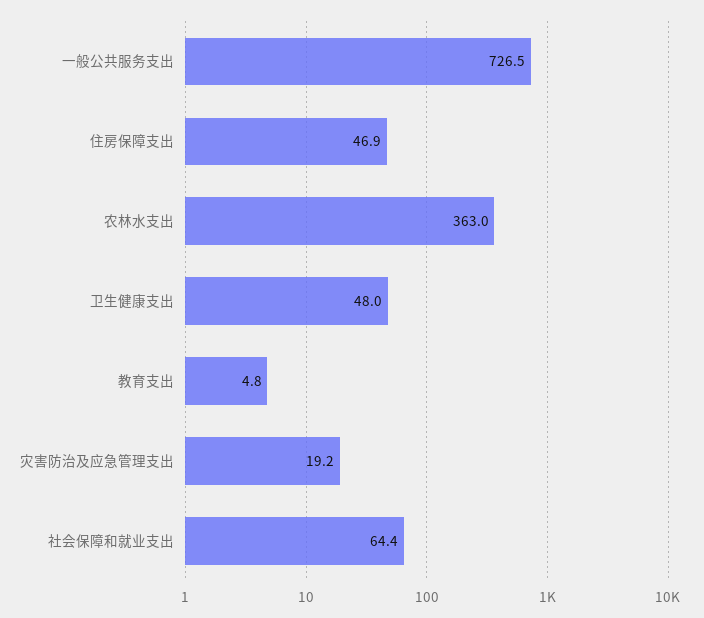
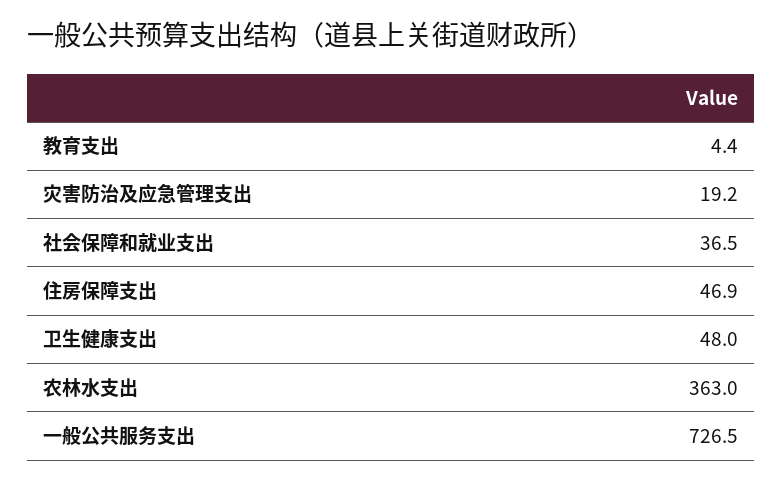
教育支出: 4.8 -> 4.4
社会保障和就业支出: 64.4 -> 36.5

